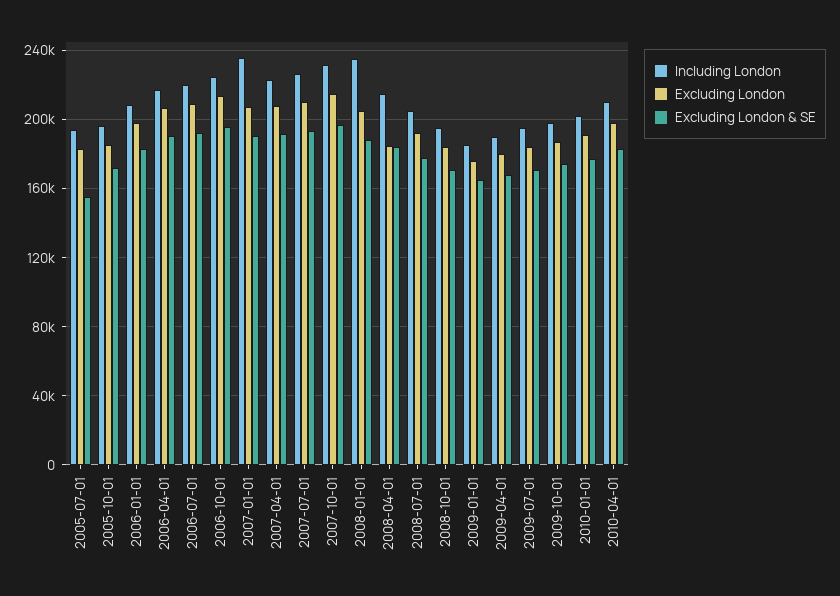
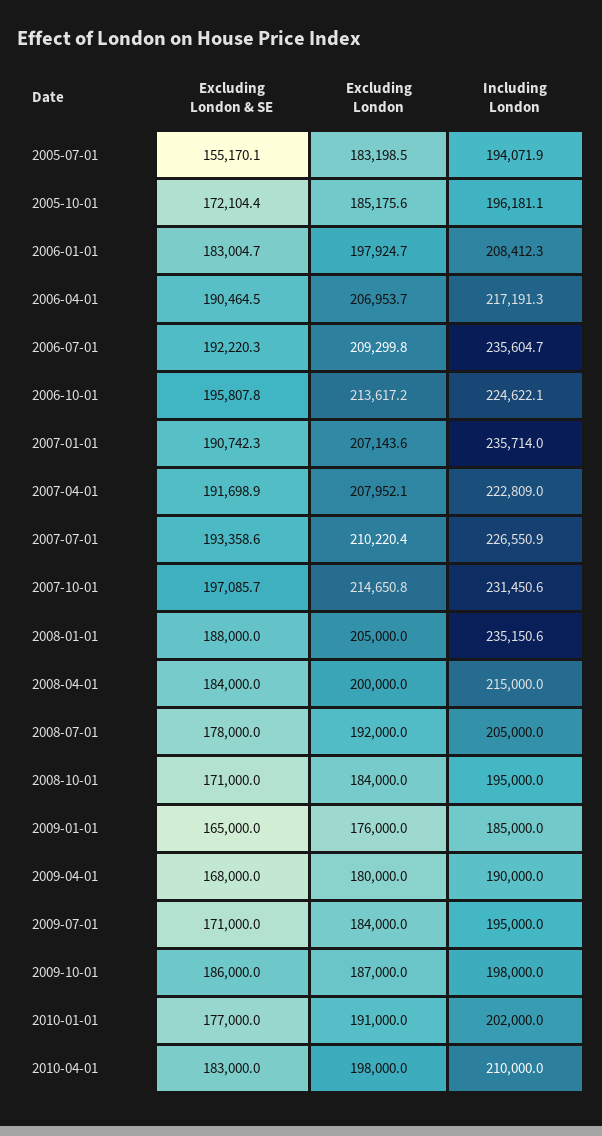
Including London, 2006-07-01: 220000 -> 235604.7
Excluding London, 2008-04-01: 185000 -> 200000
Excluding London & SE, 2009-10-01: 175000 -> 186000

